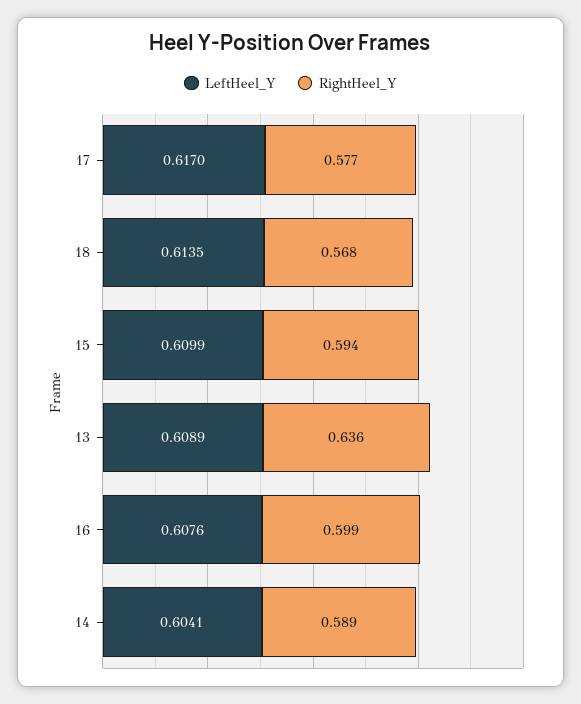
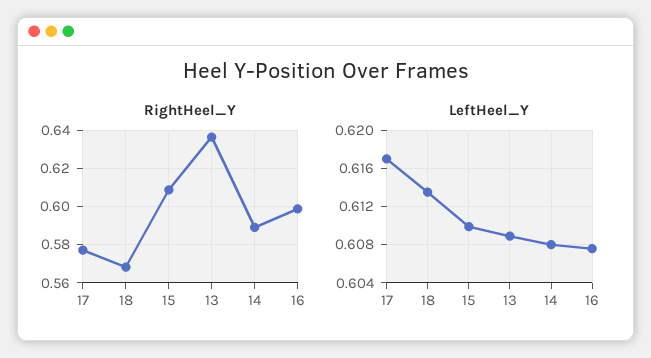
RightHeel_Y, 15: 0.594 -> 0.61
LeftHeel_Y, 14: 0.6041 -> 0.608

